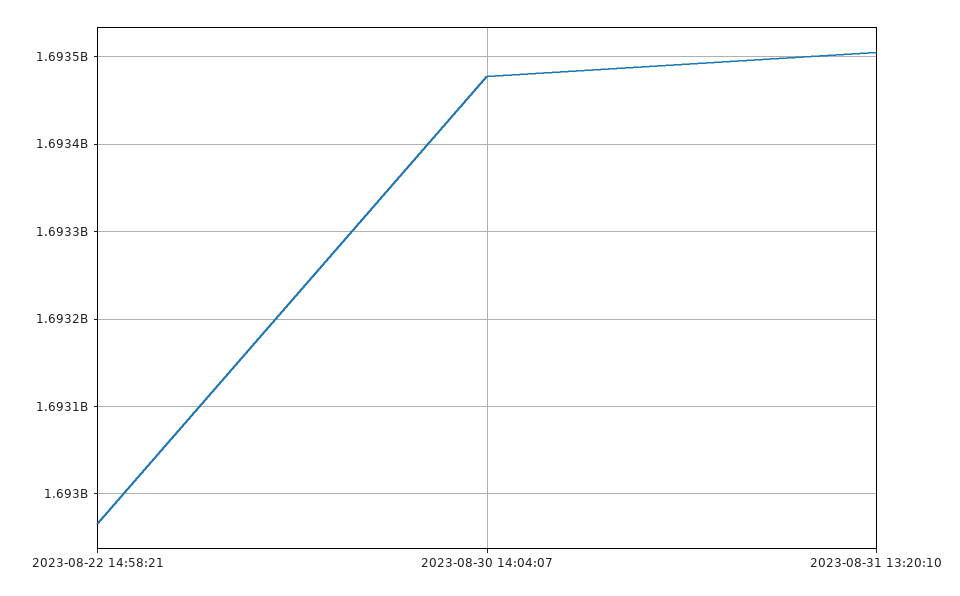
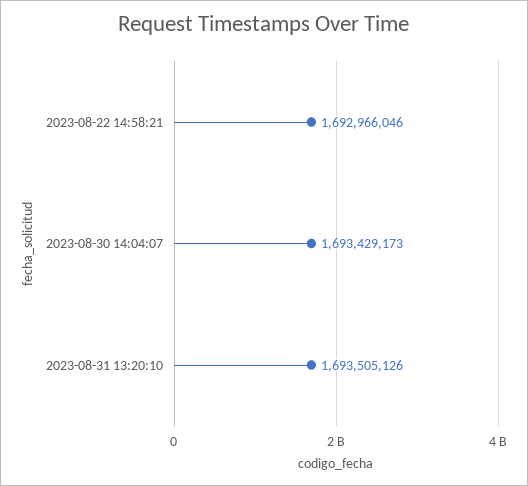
2023-08-30 14:04:07: 1693480000 -> 1693429173

